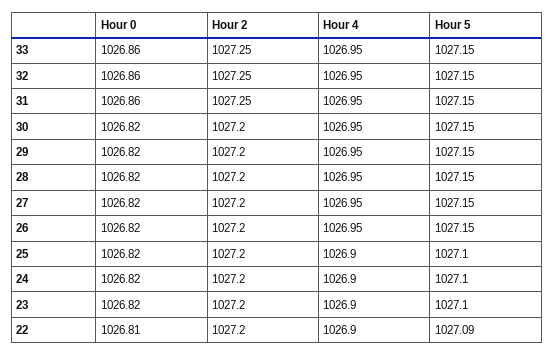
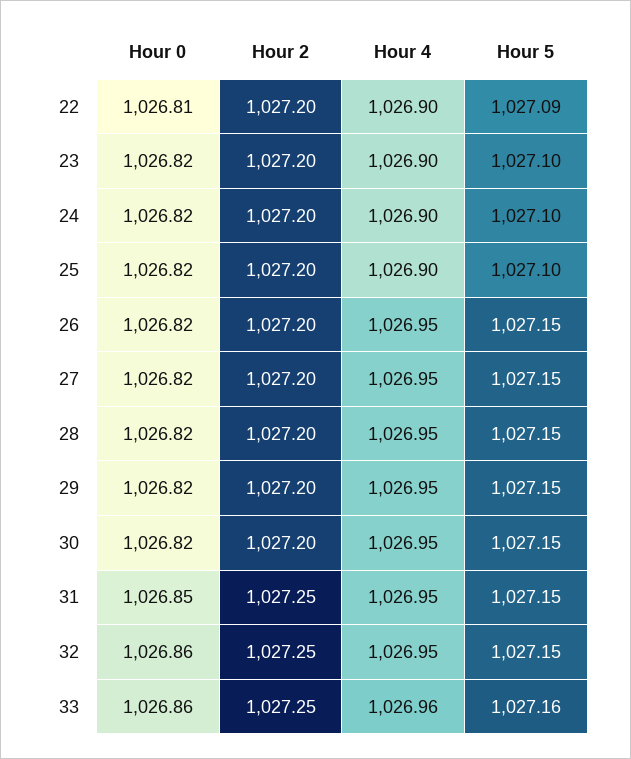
Hour 4, 33: 1026.95 -> 1026.96
Hour 5, 33: 1027.15 -> 1027.16
Hour 0, 31: 1026.86 -> 1026.85

